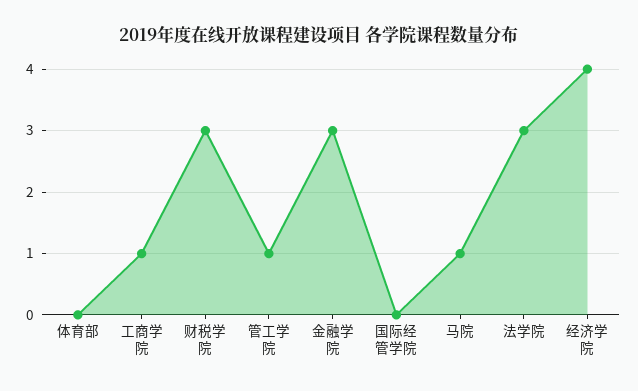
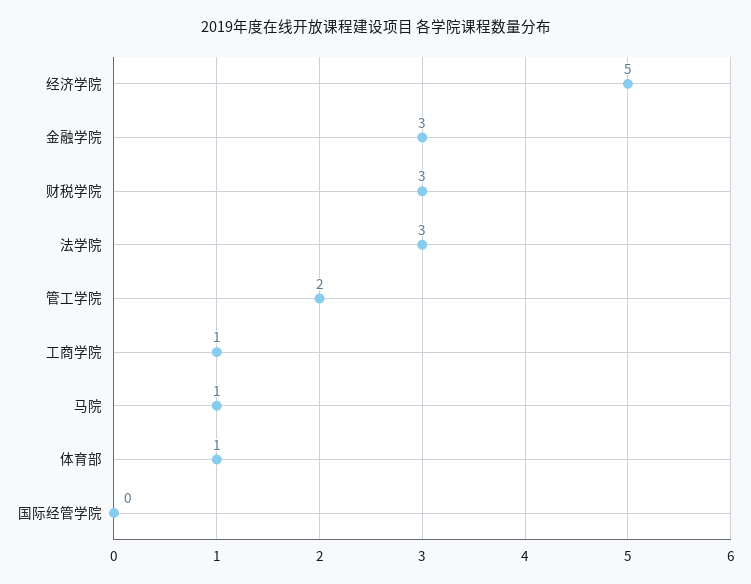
体育部: 0 -> 1
管工学院: 1 -> 2
经济学院: 4 -> 5

